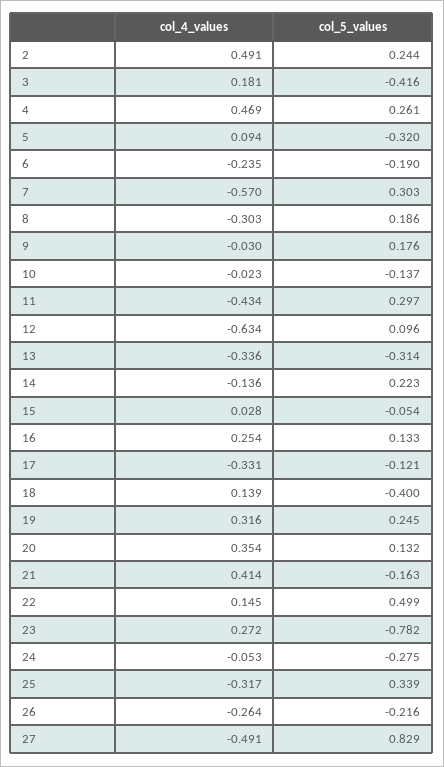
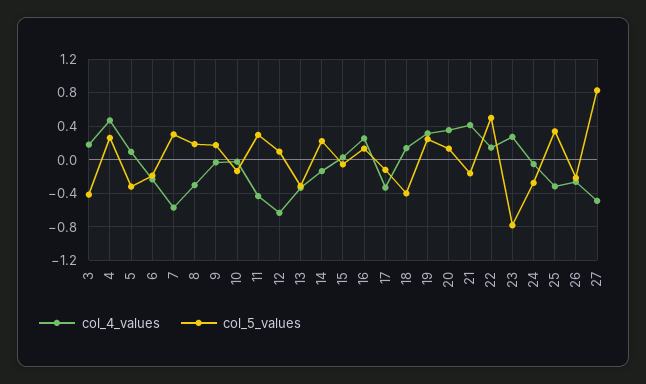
col_4_values, 2: 0.491 -> none
col_5_values, 2: 0.244 -> none

